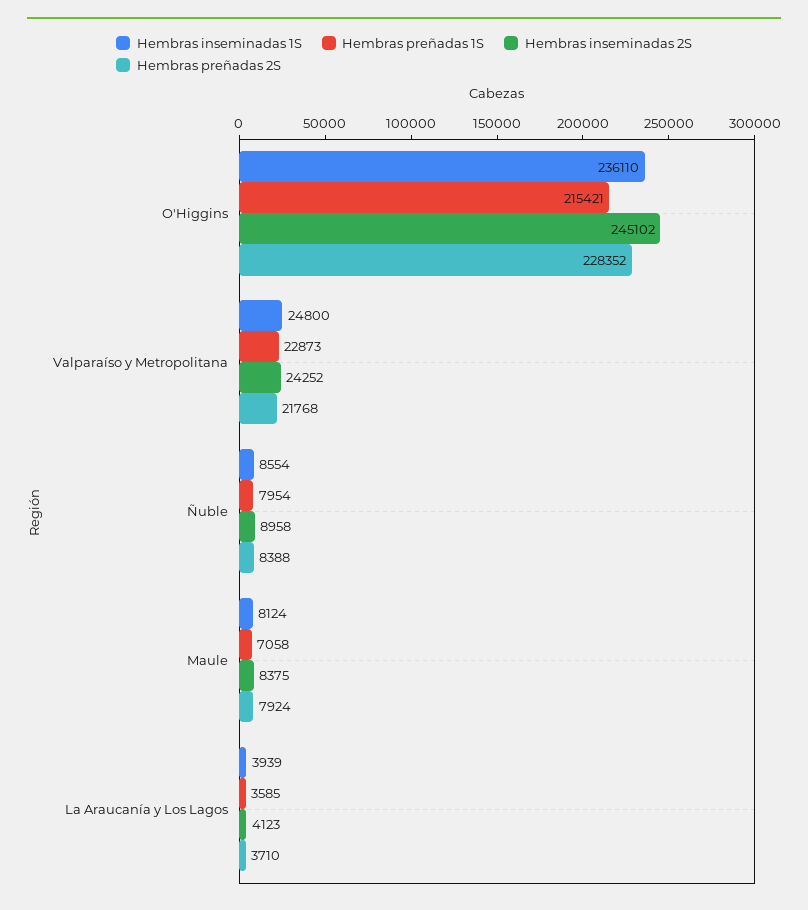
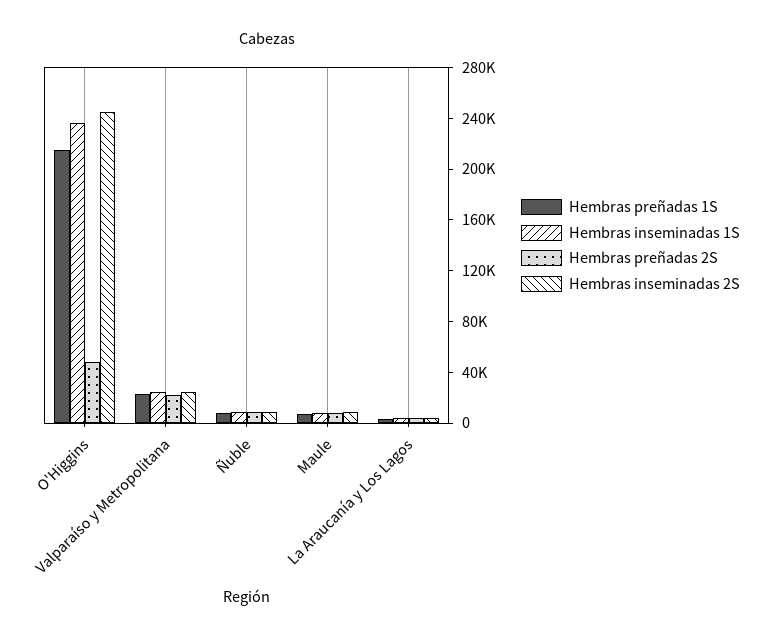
Hembras preñadas 2S, O'Higgins: 228352 -> 50000

